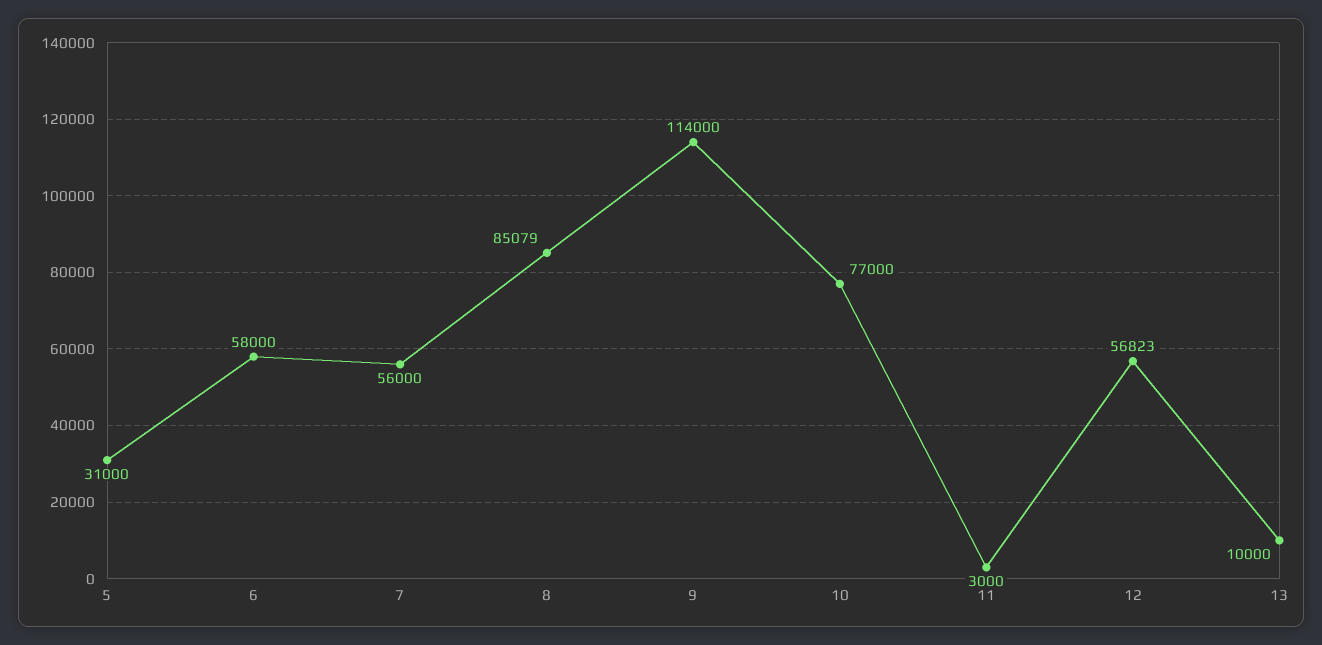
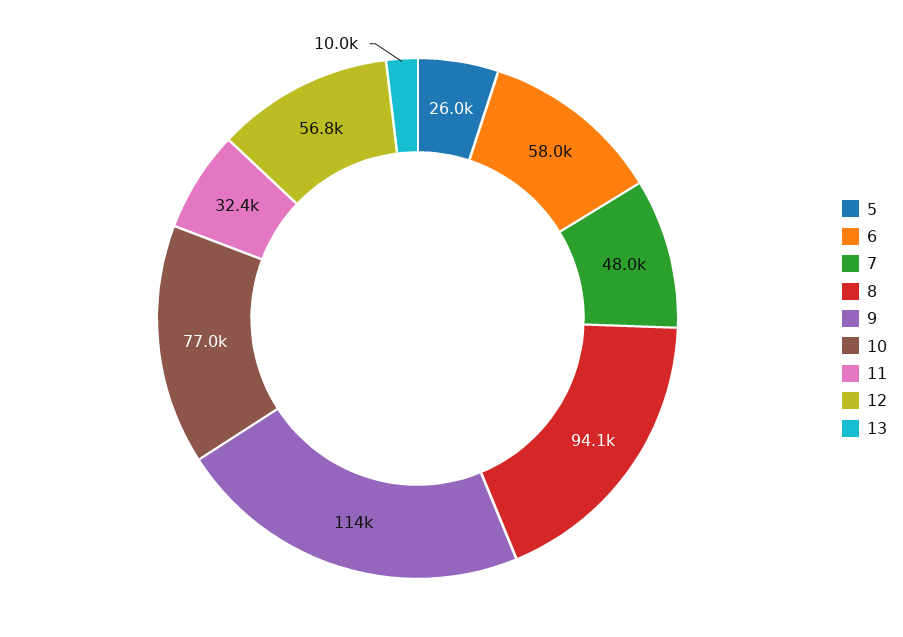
5: 31000 -> 26000
7: 56000 -> 48000
8: 85079 -> 94100
11: 3000 -> 32400

